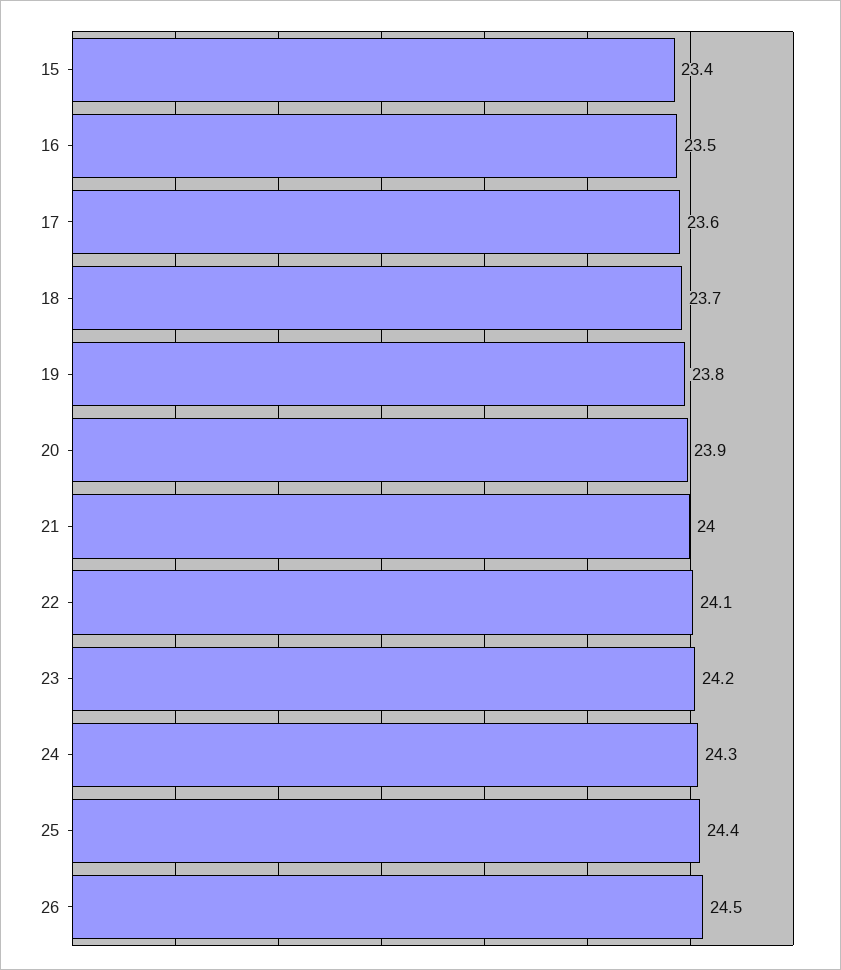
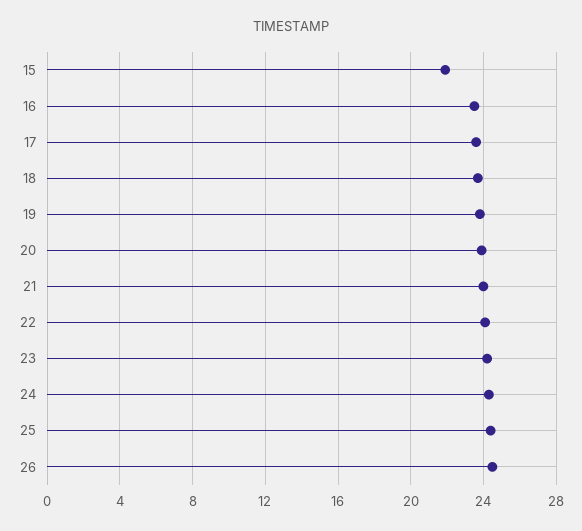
15: 23.4 -> 22

